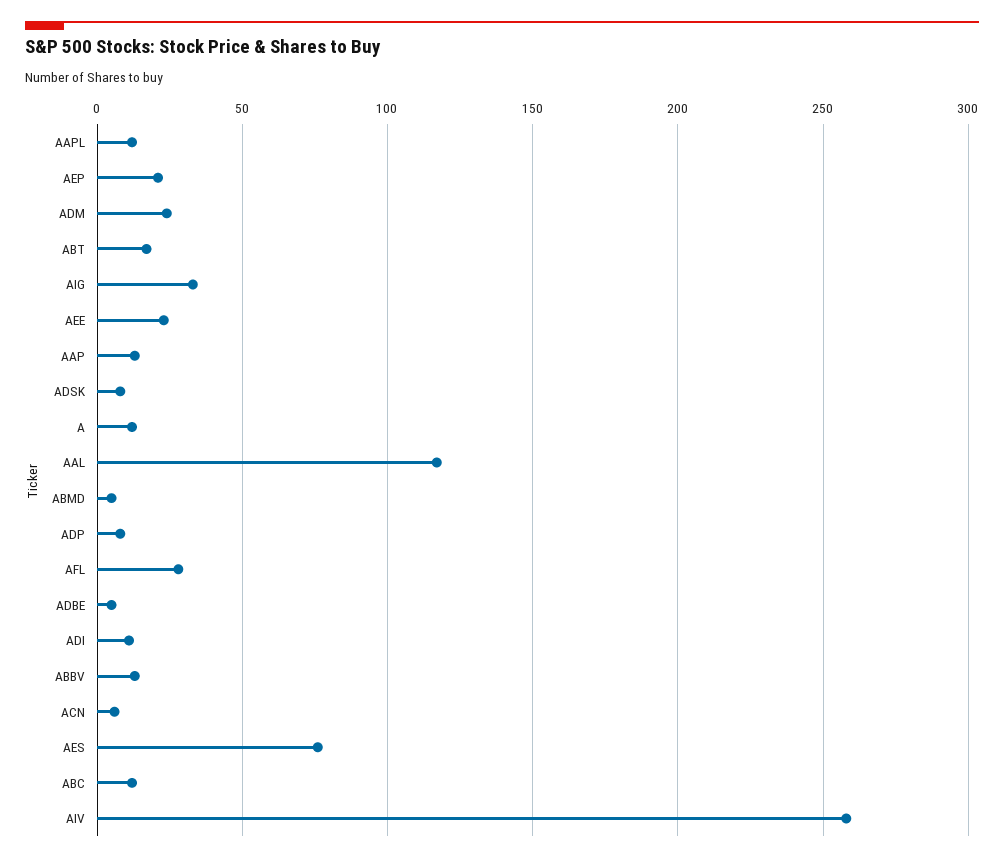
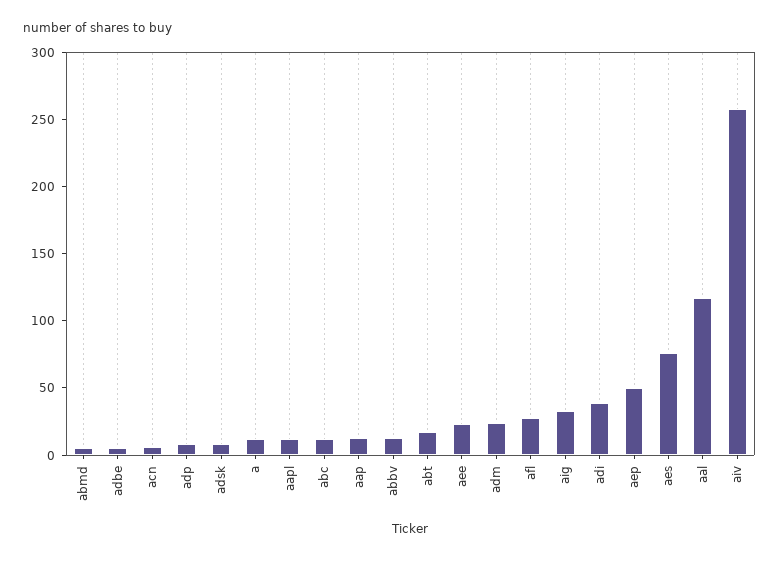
AEP: 20 -> 50
ADI: 10 -> 40

